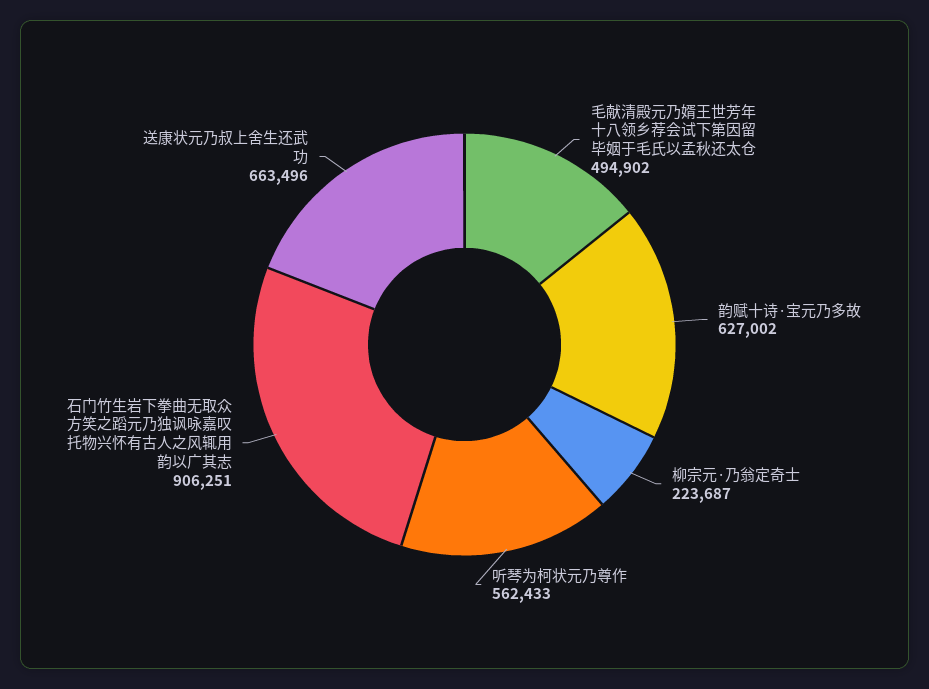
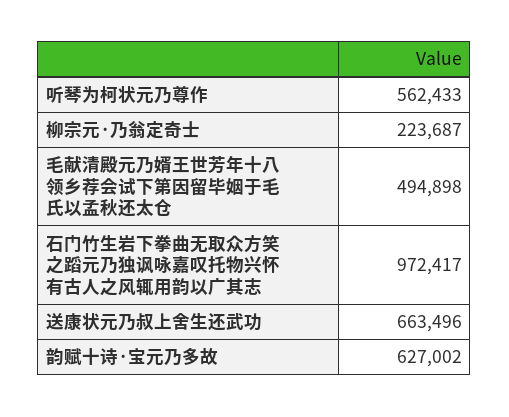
毛献清殿元乃婿王世芳年十八领乡荐会试下第因留毕姻于毛氏以孟秋还太仓: 494902 -> 494898
石门竹生岩下拳曲无取众方笑之蹈元乃独讽咏嘉叹托物兴怀有古人之风辄用韵以广其志: 906251 -> 972417

